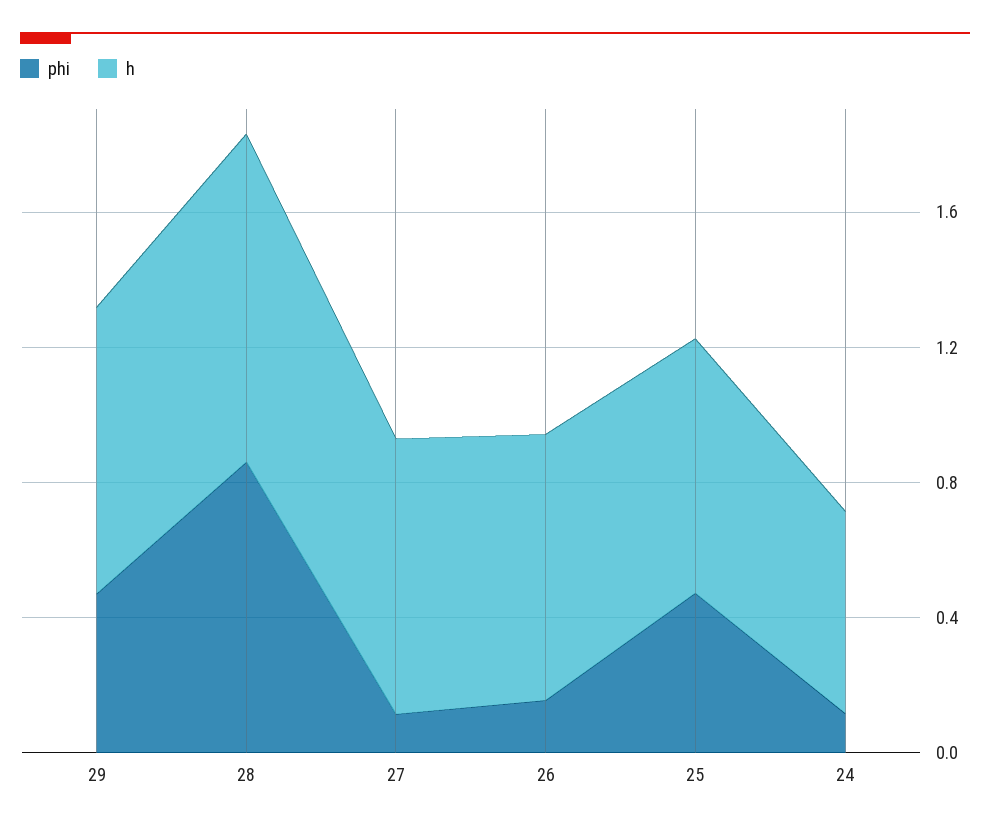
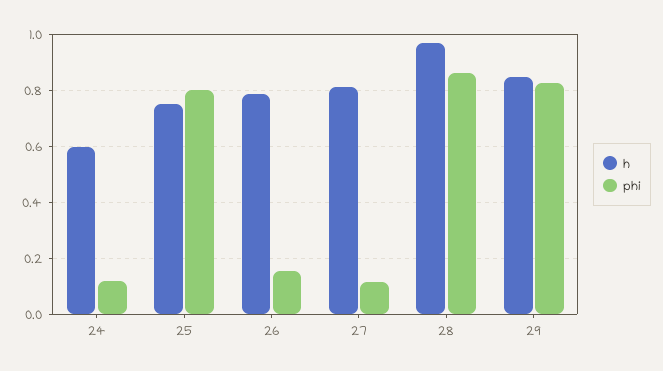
phi, 29: 0.5 -> 0.825
phi, 25: 0.5 -> 0.8

